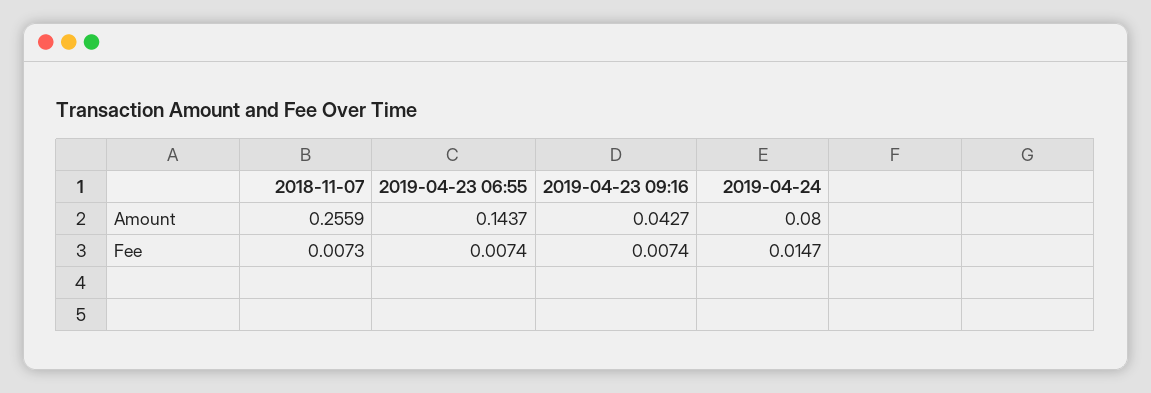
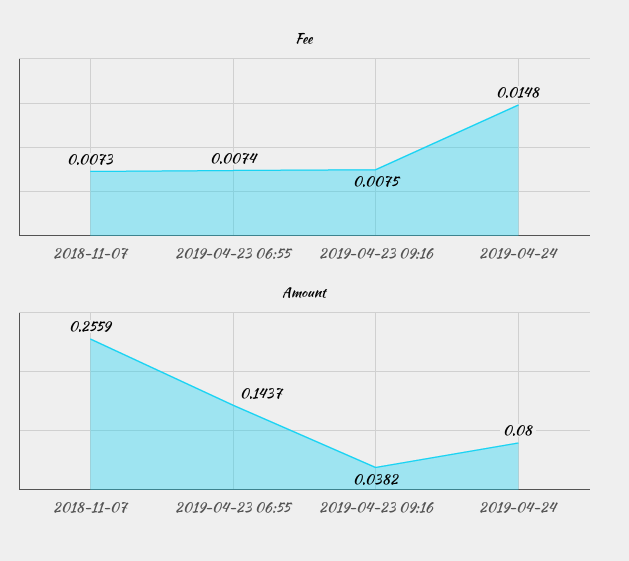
Amount, 2019-04-23 09:16: 0.0427 -> 0.0382
Fee, 2019-04-23 09:16: 0.0074 -> 0.0075
Fee, 2019-04-24: 0.0147 -> 0.0148

